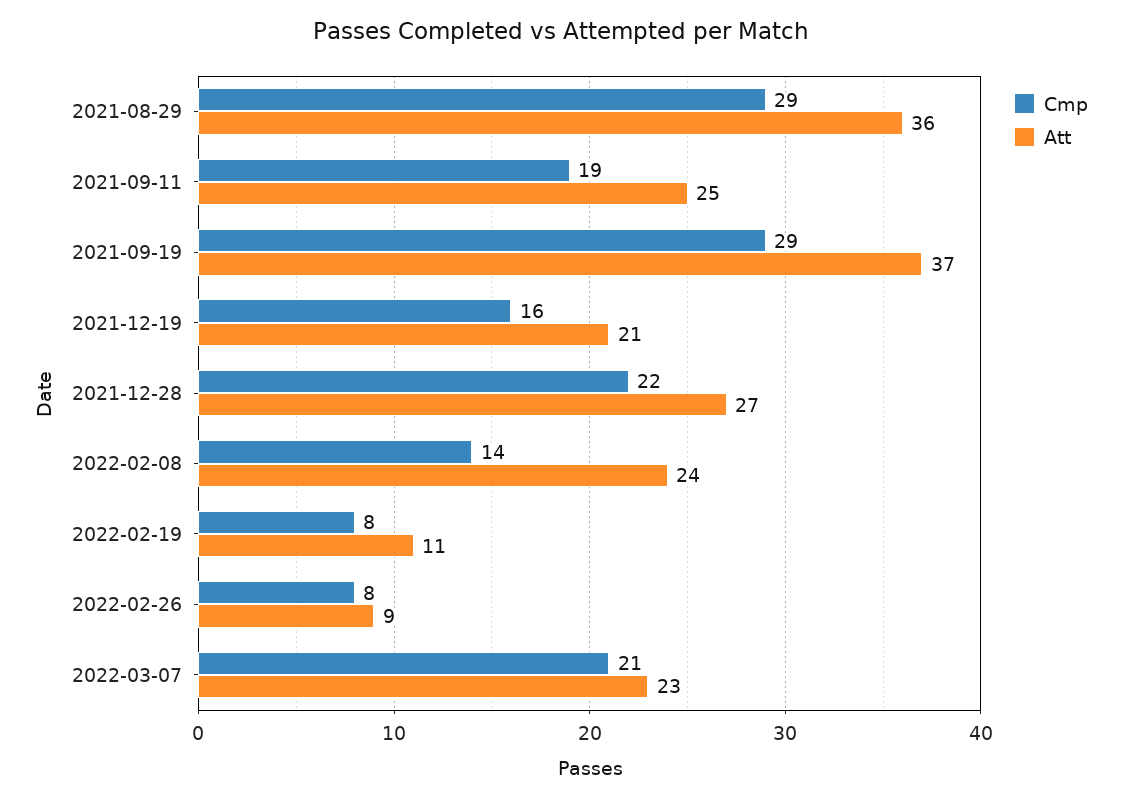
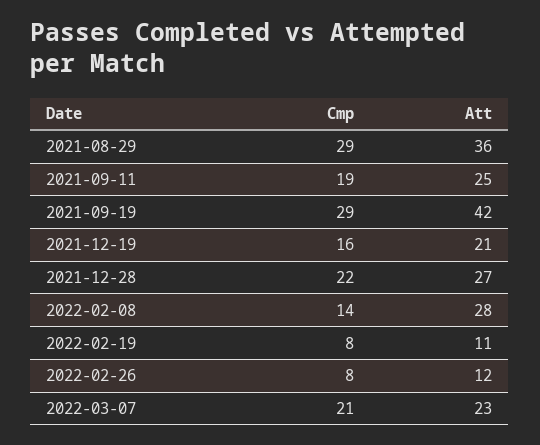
Att, 2021-09-19: 37 -> 42
Att, 2022-02-08: 24 -> 28
Att, 2022-02-26: 9 -> 12

